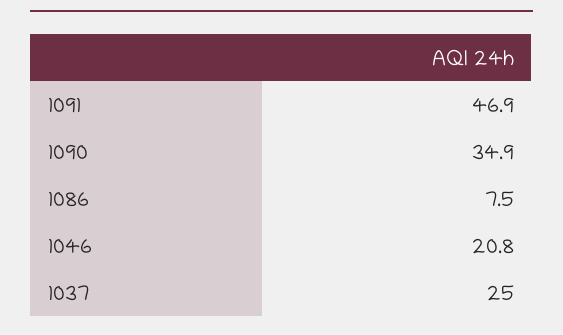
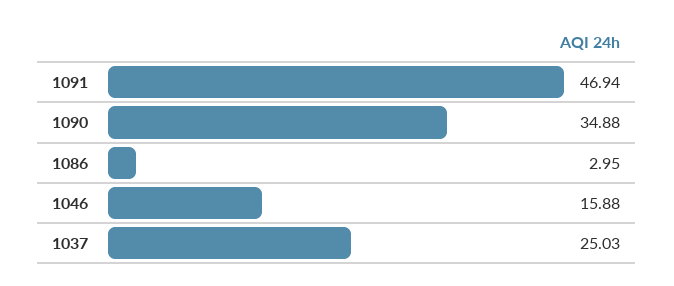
1086: 7.5 -> 2.95
1046: 20.8 -> 15.88

